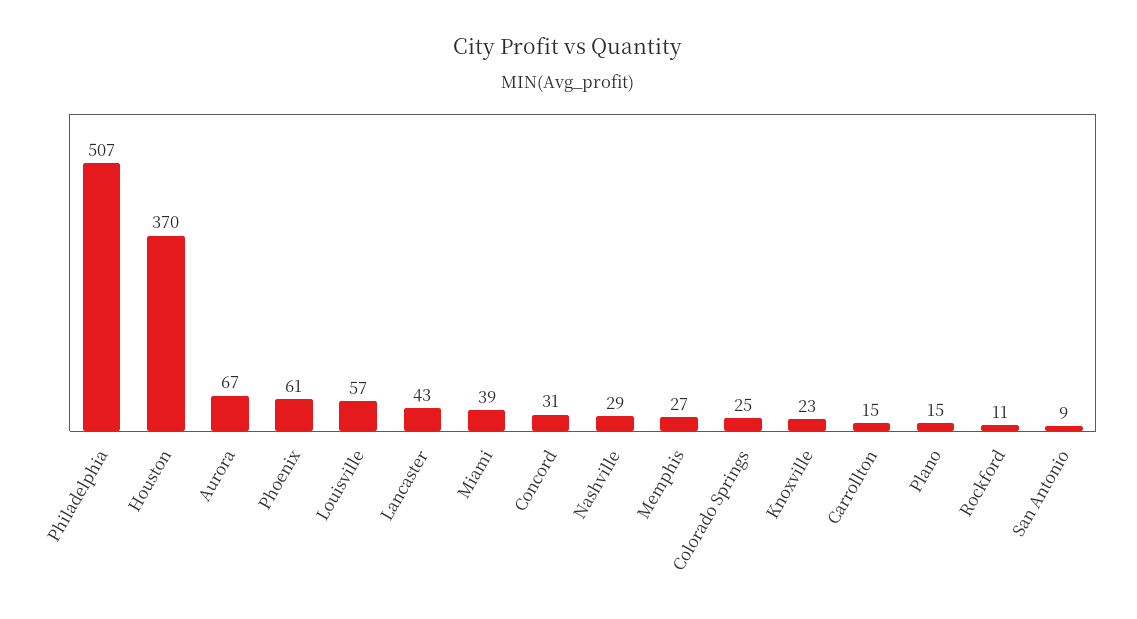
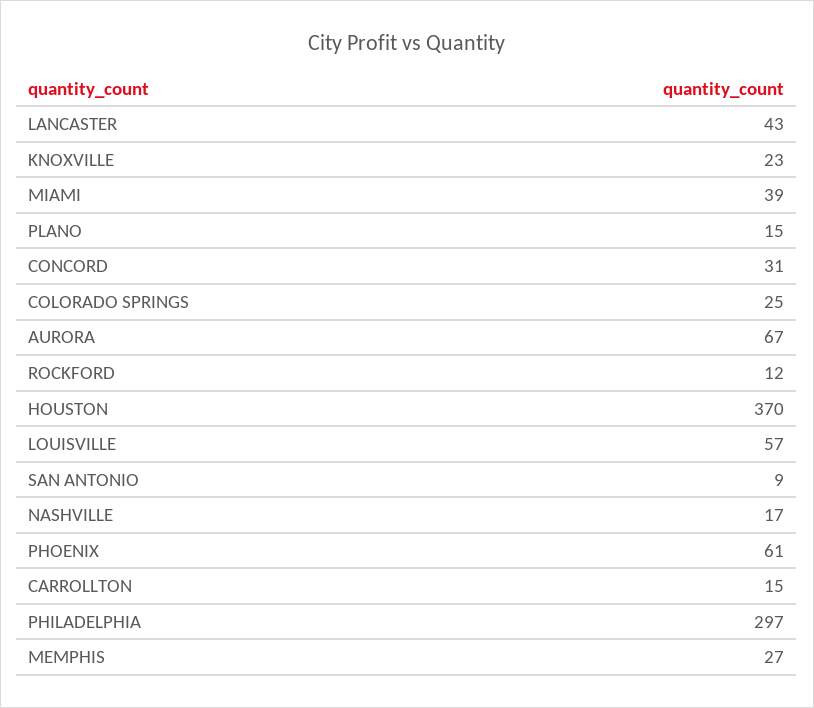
Philadelphia: 507 -> 297
Nashville: 29 -> 17
Rockford: 11 -> 12

